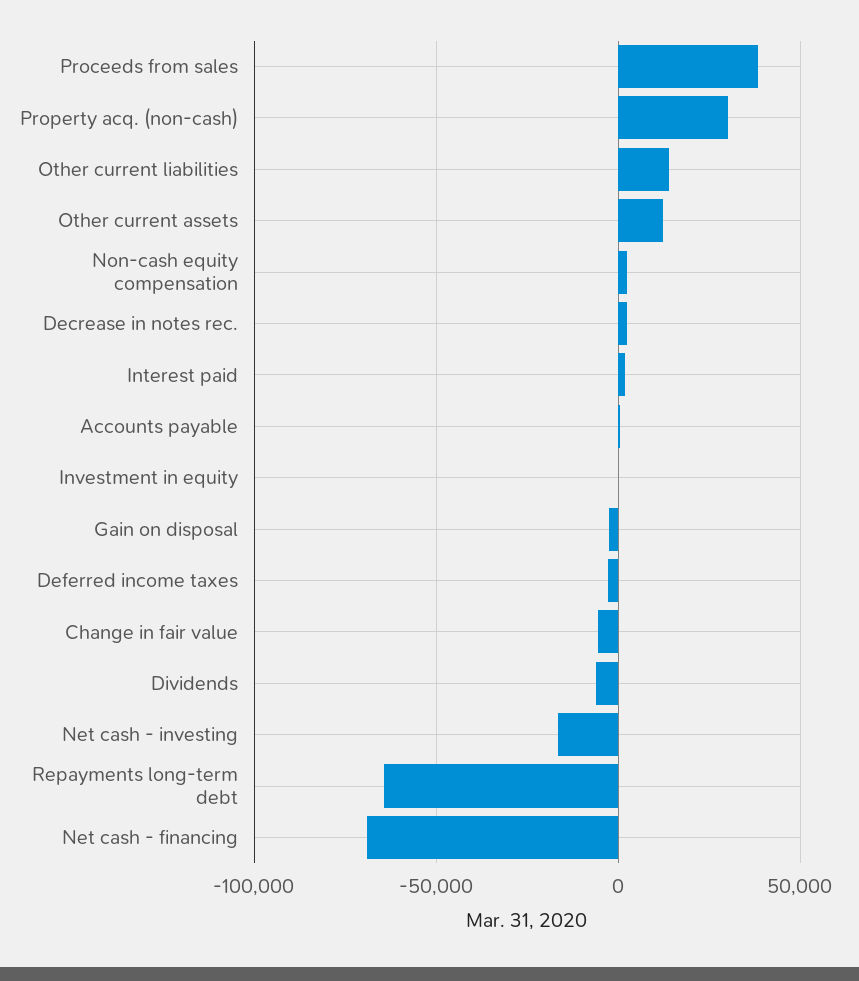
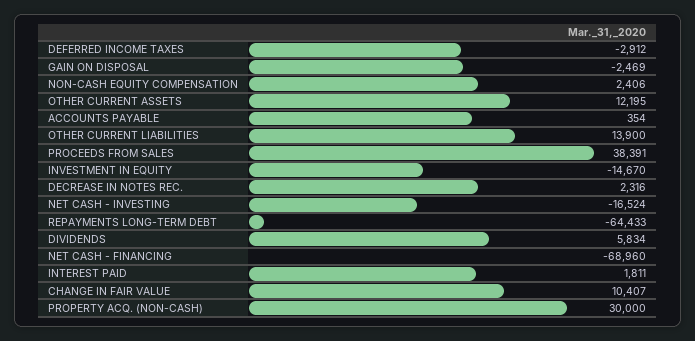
Investment in equity: 0 -> -14670
Change in fair value: -5000 -> 10407
Dividends: -5000 -> 5834

